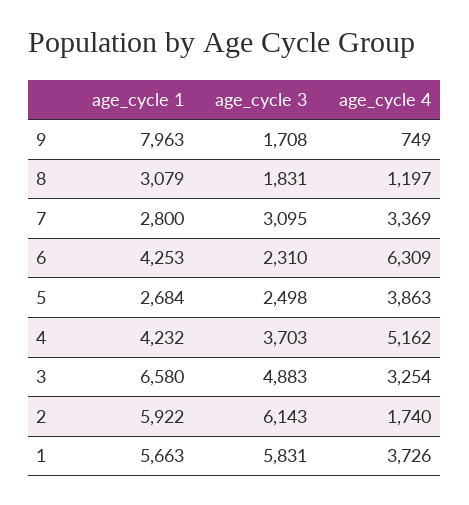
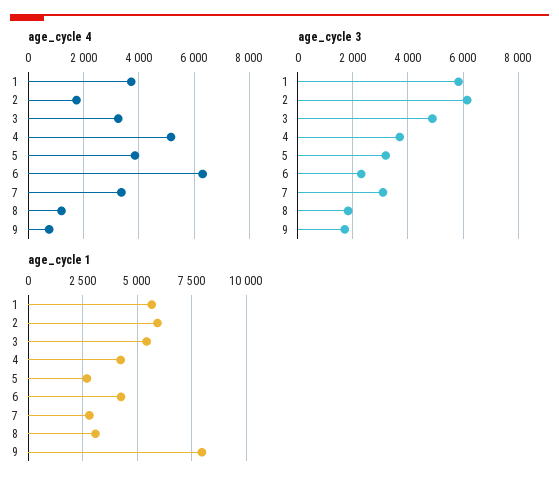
age_cycle 3, 5: 2498 -> 3250
age_cycle 1, 3: 6580 -> 5500

